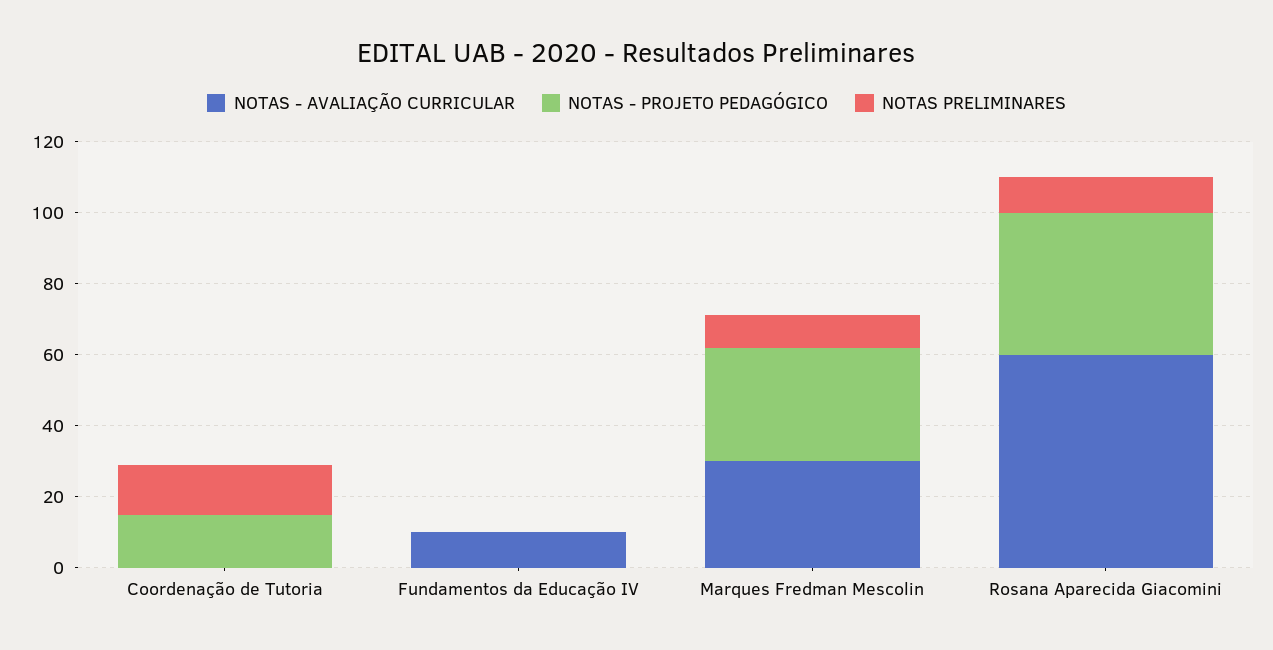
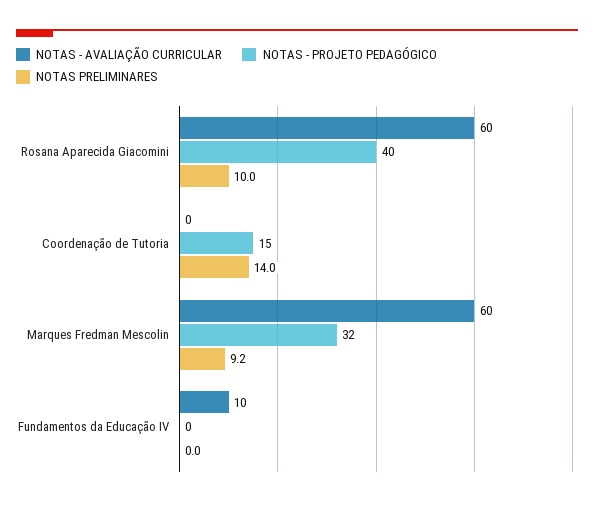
NOTAS - AVALIAÇÃO CURRICULAR, Marques Fredman Mescolin: 30 -> 60

